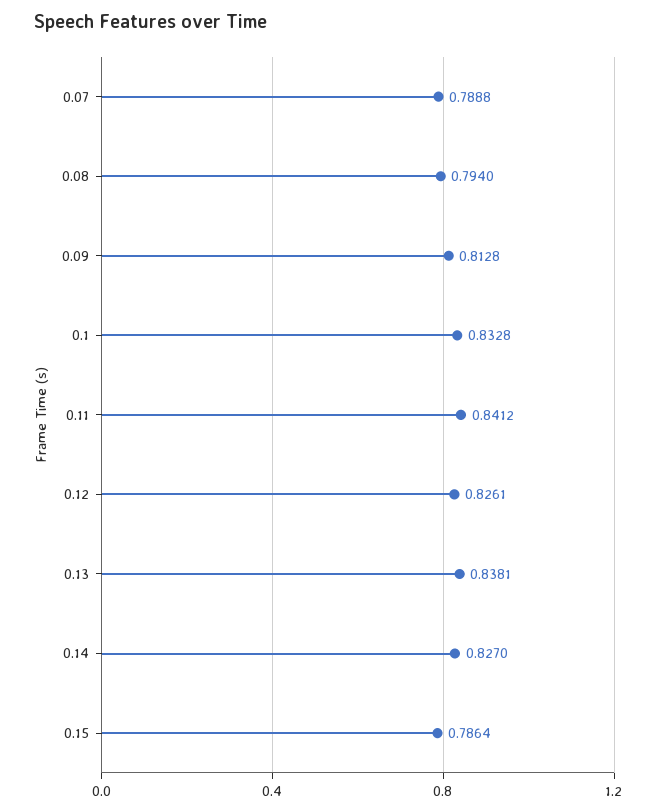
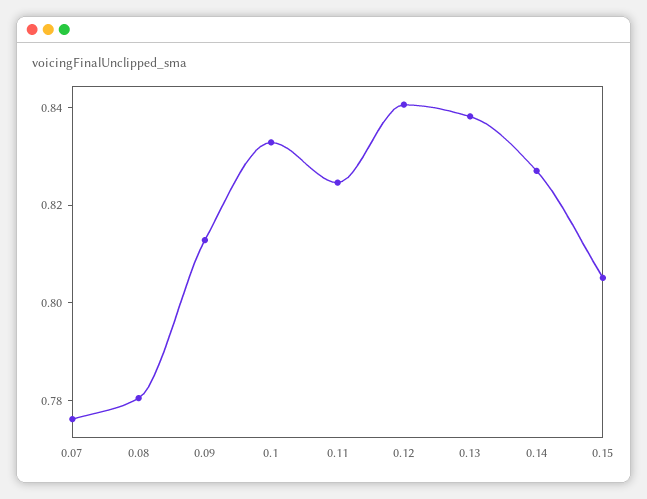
0.07: 0.7888 -> 0.775
0.08: 0.794 -> 0.78
0.11: 0.8412 -> 0.825
0.12: 0.8261 -> 0.84
0.15: 0.7864 -> 0.805

